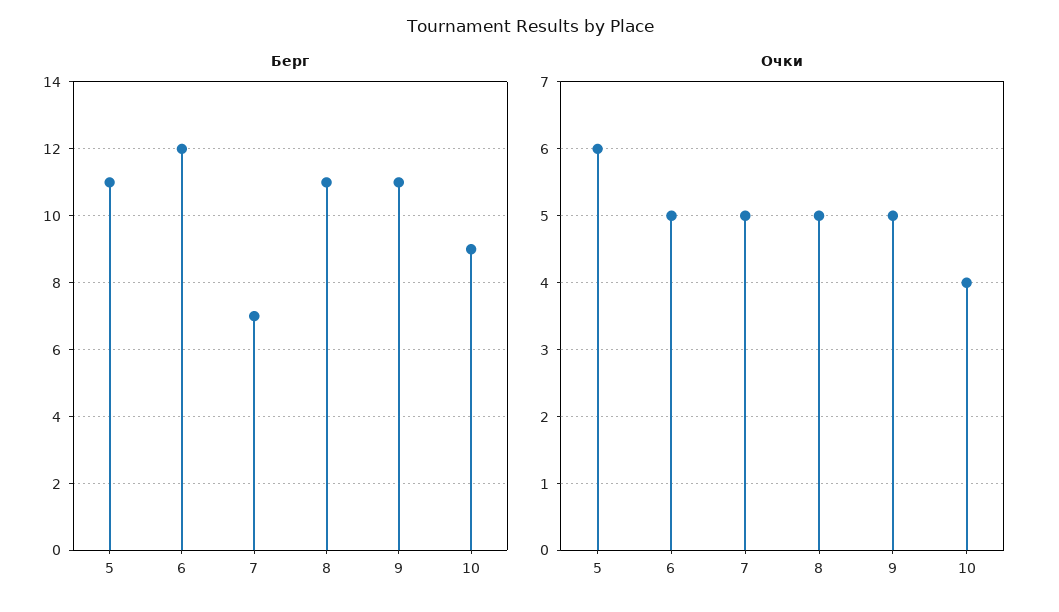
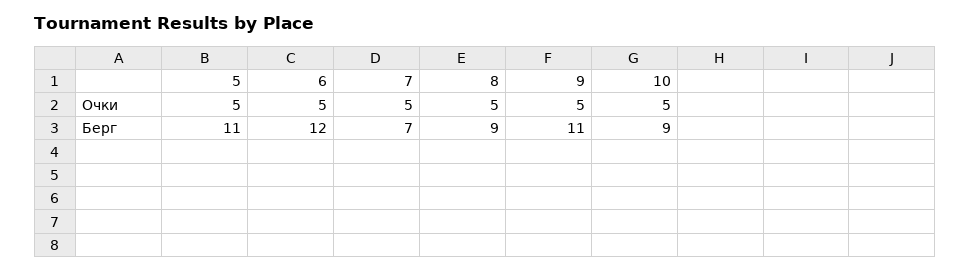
Берг, 8: 11 -> 9
Очки, 5: 6 -> 5
Очки, 10: 4 -> 5

